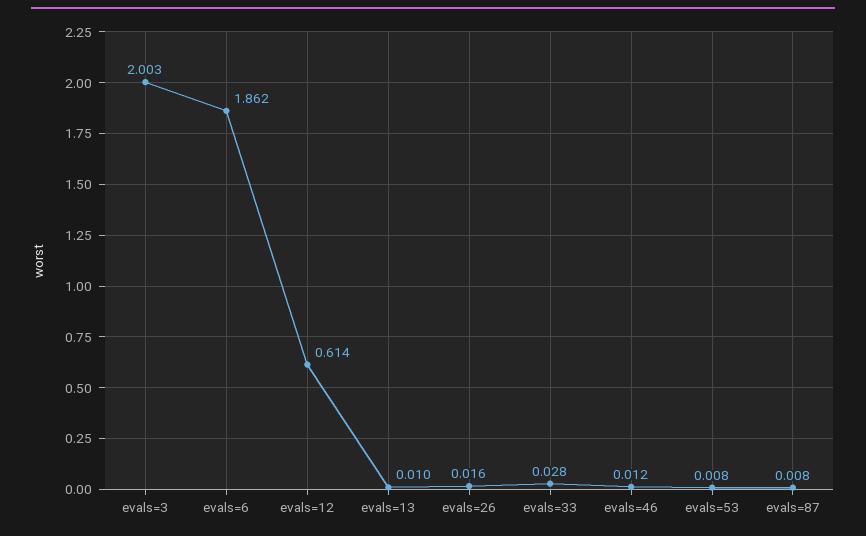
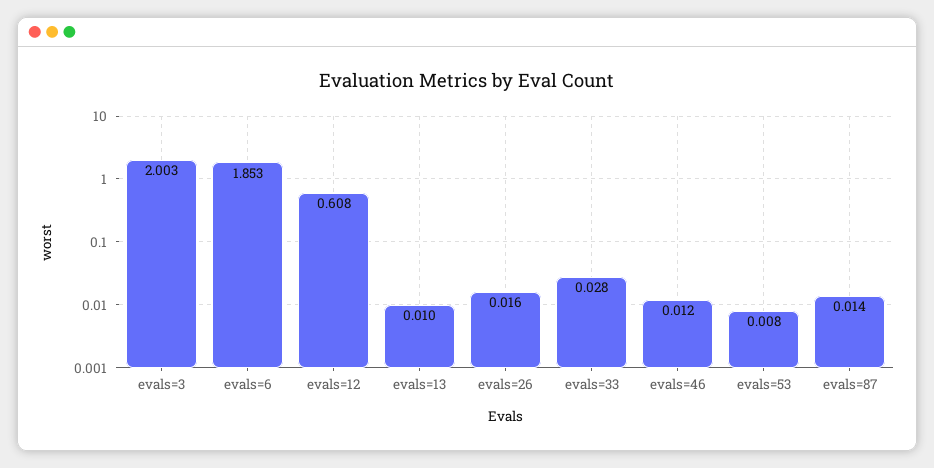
evals=6: 1.862 -> 1.853
evals=12: 0.614 -> 0.608
evals=87: 0.008 -> 0.014

